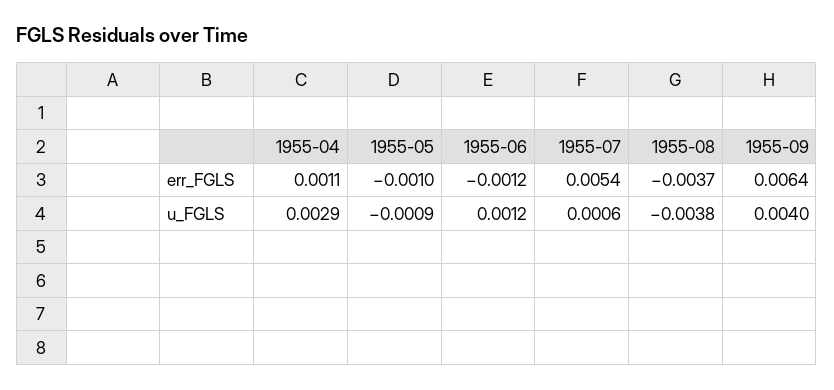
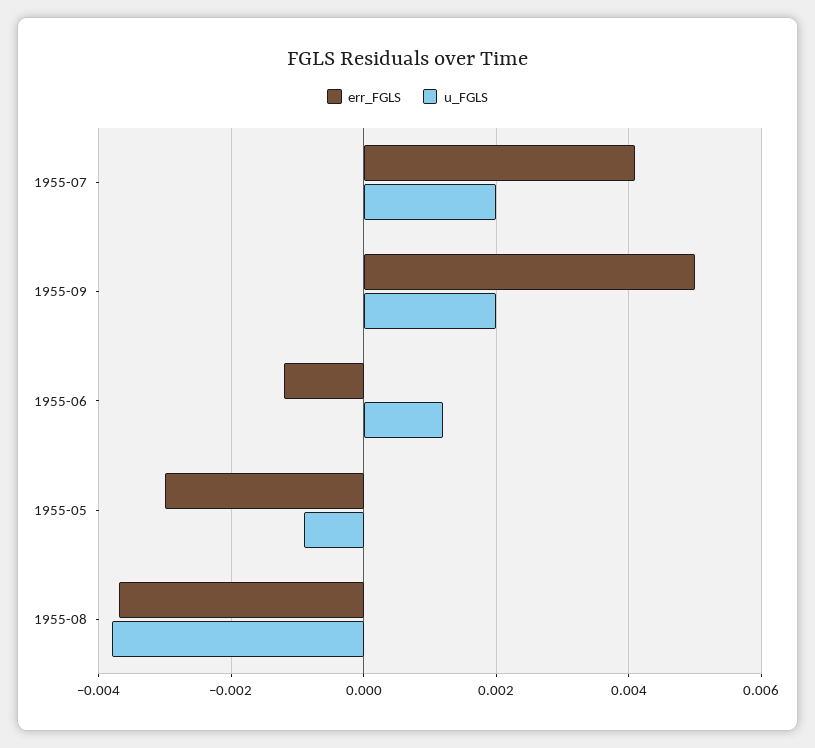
err_FGLS, 1955-04: 0.0011 -> none
err_FGLS, 1955-05: -0.001 -> -0.003
err_FGLS, 1955-07: 0.0054 -> 0.004
err_FGLS, 1955-09: 0.0064 -> 0.005
u_FGLS, 1955-04: 0.0029 -> none
u_FGLS, 1955-07: 0.0006 -> 0.002
u_FGLS, 1955-09: 0.004 -> 0.002

